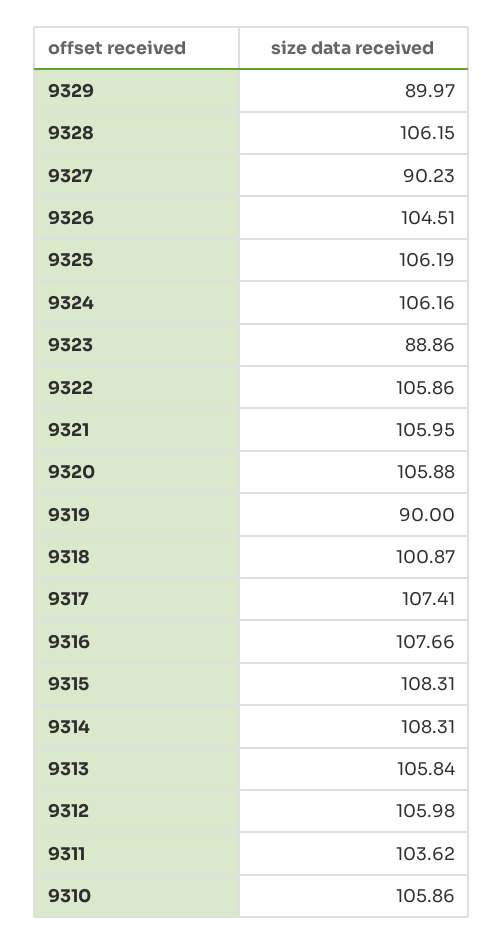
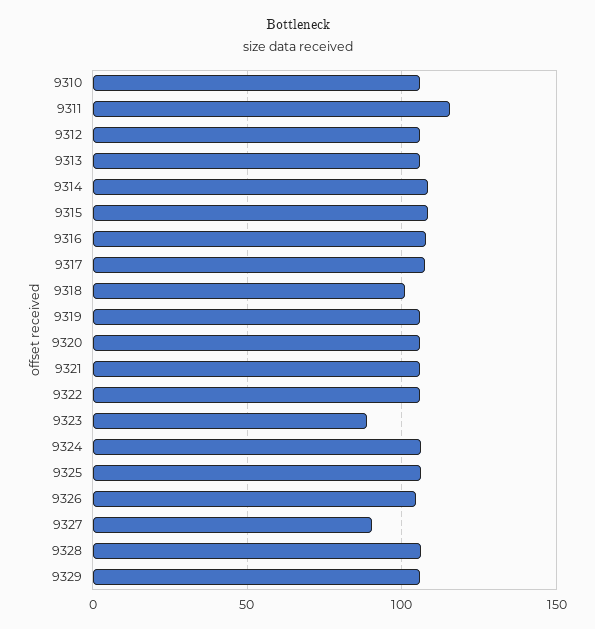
9329: 89.97 -> 105
9319: 90 -> 105
9311: 103.62 -> 115

